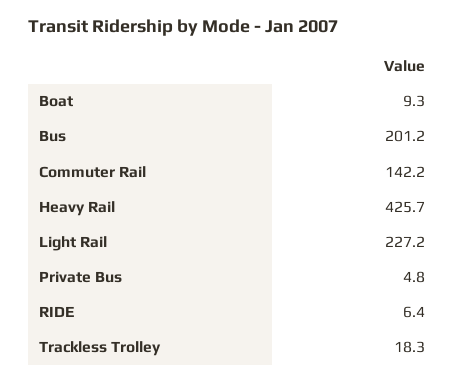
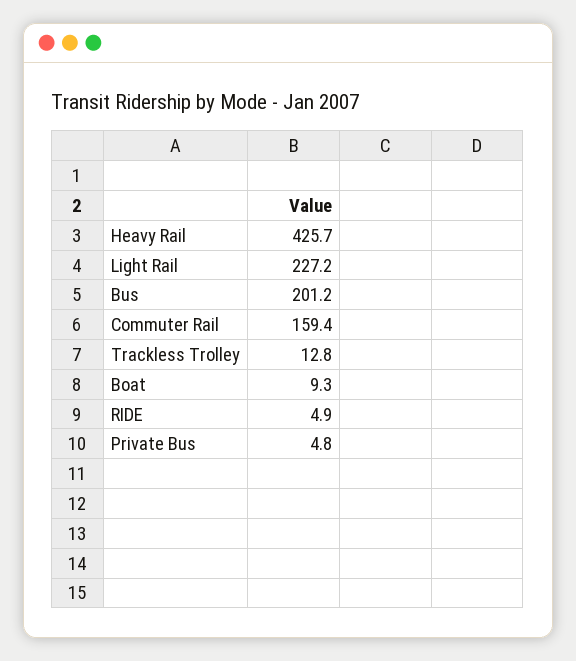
Commuter Rail: 142.2 -> 159.4
RIDE: 6.4 -> 4.9
Trackless Trolley: 18.3 -> 12.8

